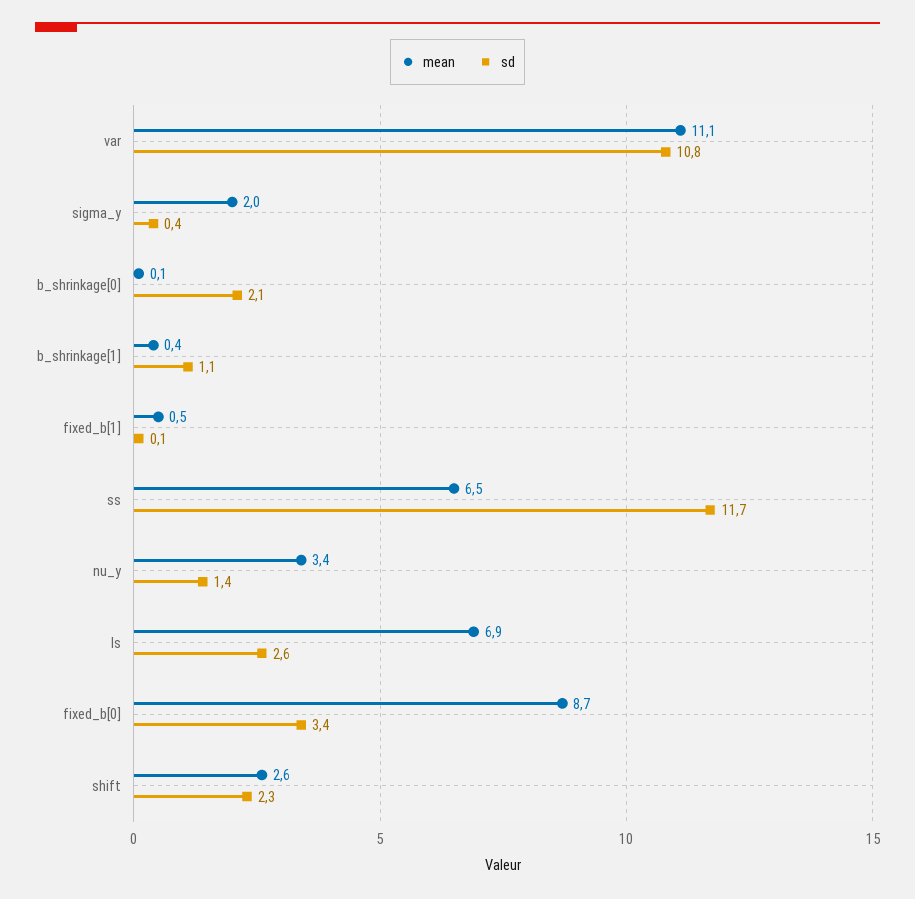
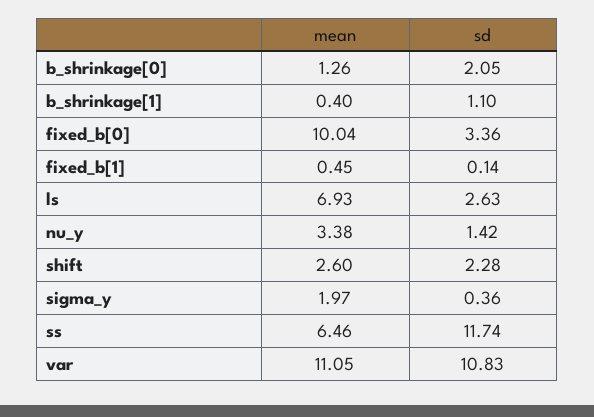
mean, b_shrinkage[0]: 0.1 -> 1.26
mean, fixed_b[0]: 8.7 -> 10.04

